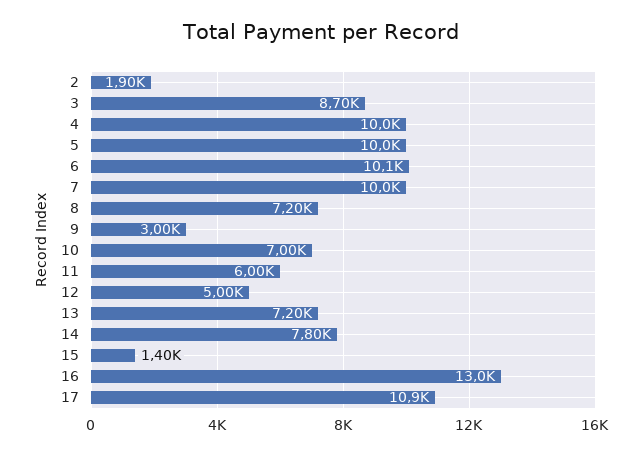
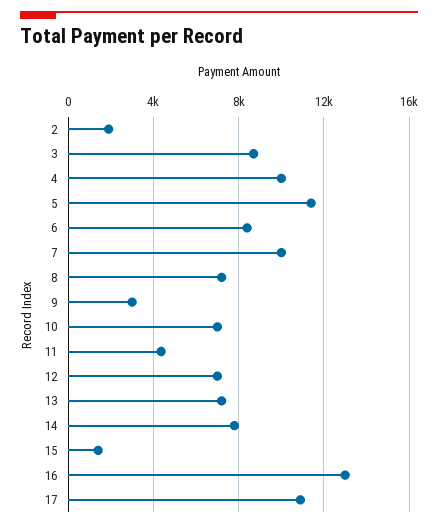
5: 10000 -> 11500
6: 10100 -> 8500
11: 6000 -> 4500
12: 5000 -> 7000

